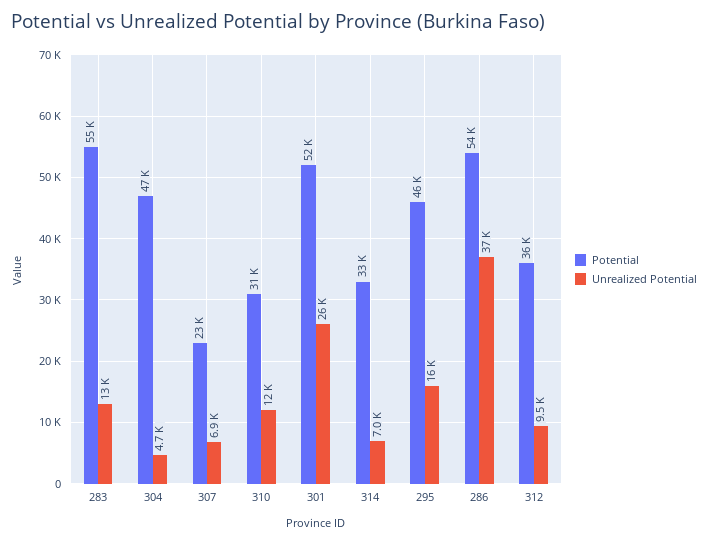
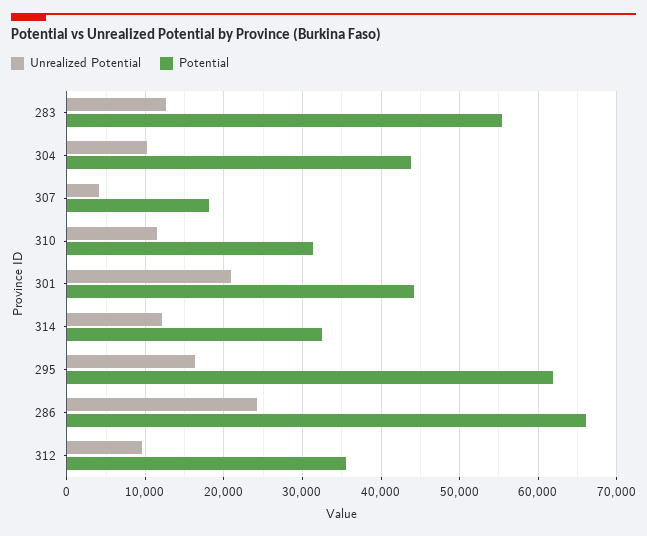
Potential, 304: 47000 -> 44000
Unrealized Potential, 304: 4700 -> 10000
Potential, 307: 23000 -> 18000
Unrealized Potential, 307: 6900 -> 4000
Potential, 301: 52000 -> 44000
Unrealized Potential, 301: 26000 -> 21000
Unrealized Potential, 314: 7000 -> 12000
Potential, 295: 46000 -> 62000
Potential, 286: 54000 -> 66000
Unrealized Potential, 286: 37000 -> 24000

